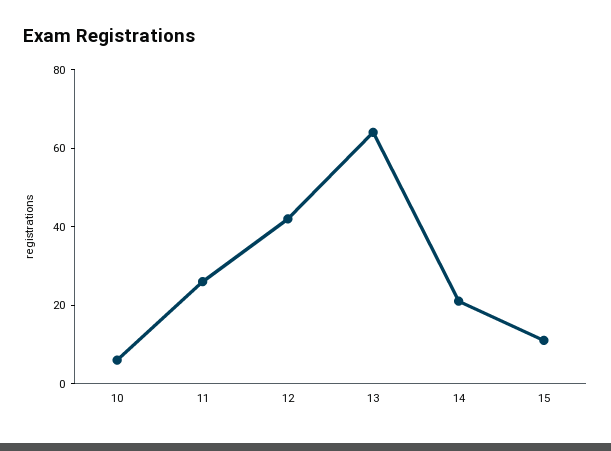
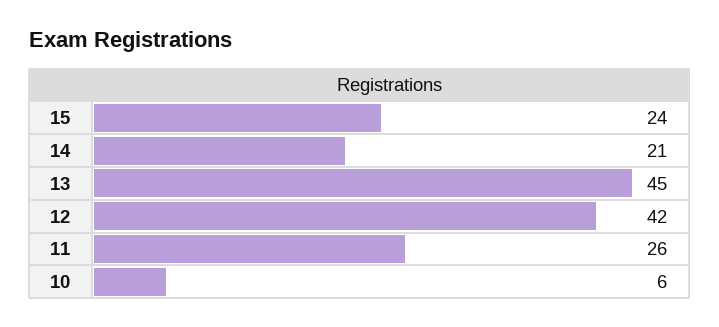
13: 65 -> 45
15: 10 -> 24

